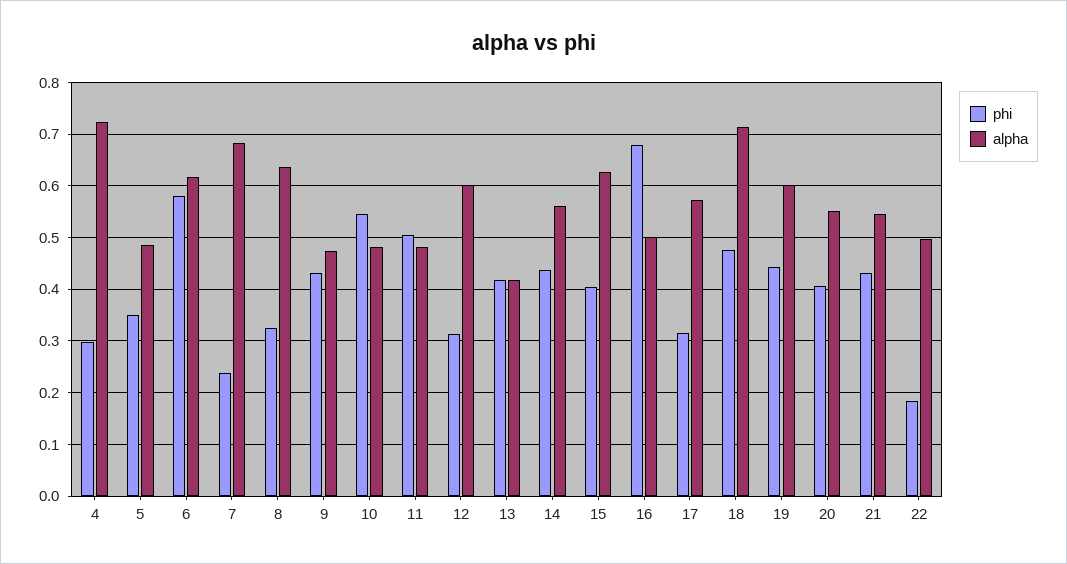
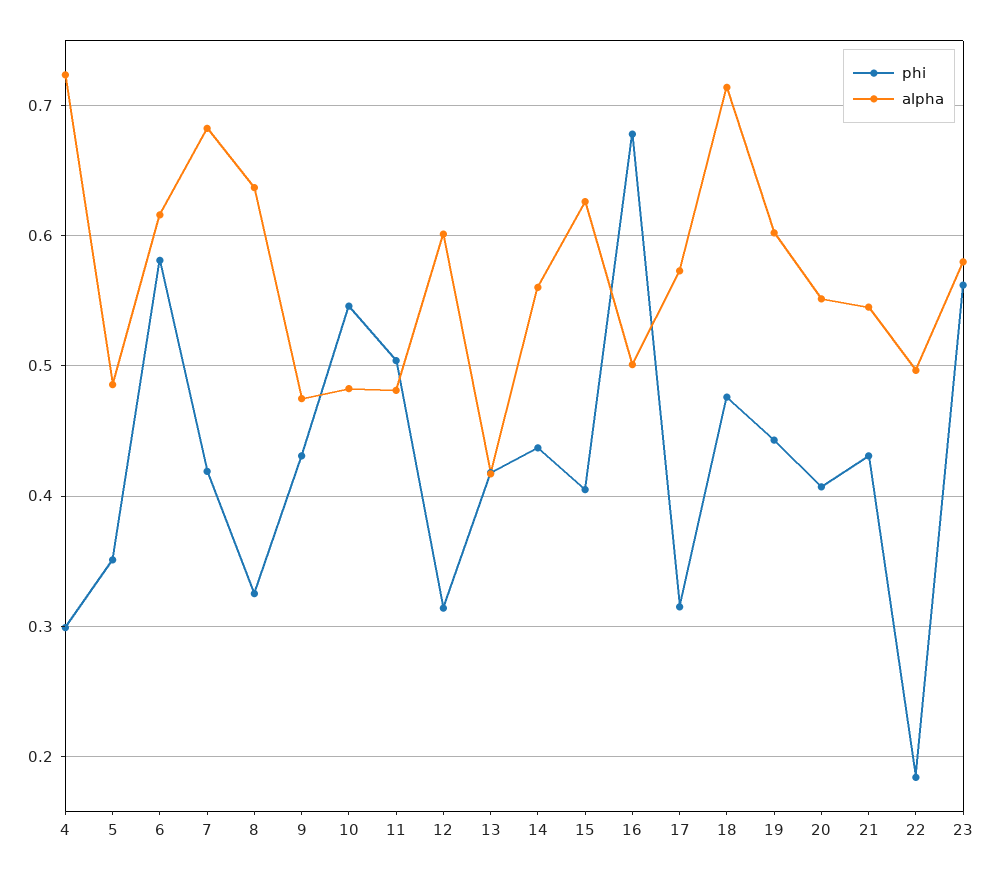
phi, 7: 0.24 -> 0.42
phi, 23: none -> 0.56
alpha, 23: none -> 0.58

